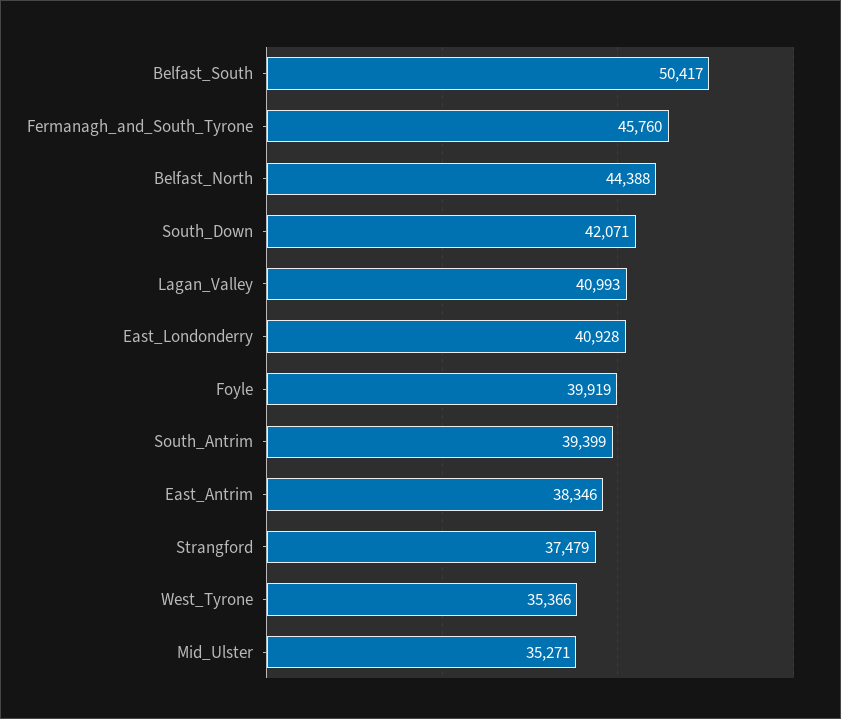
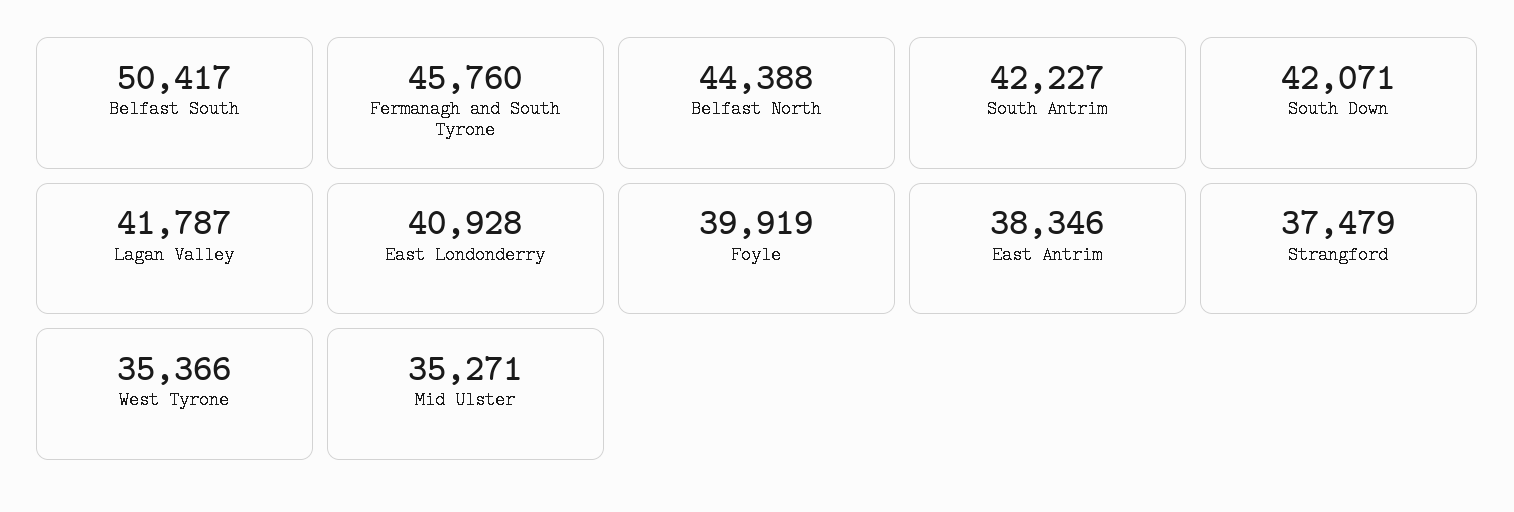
Lagan_Valley: 40993 -> 41787
South_Antrim: 39399 -> 42227

